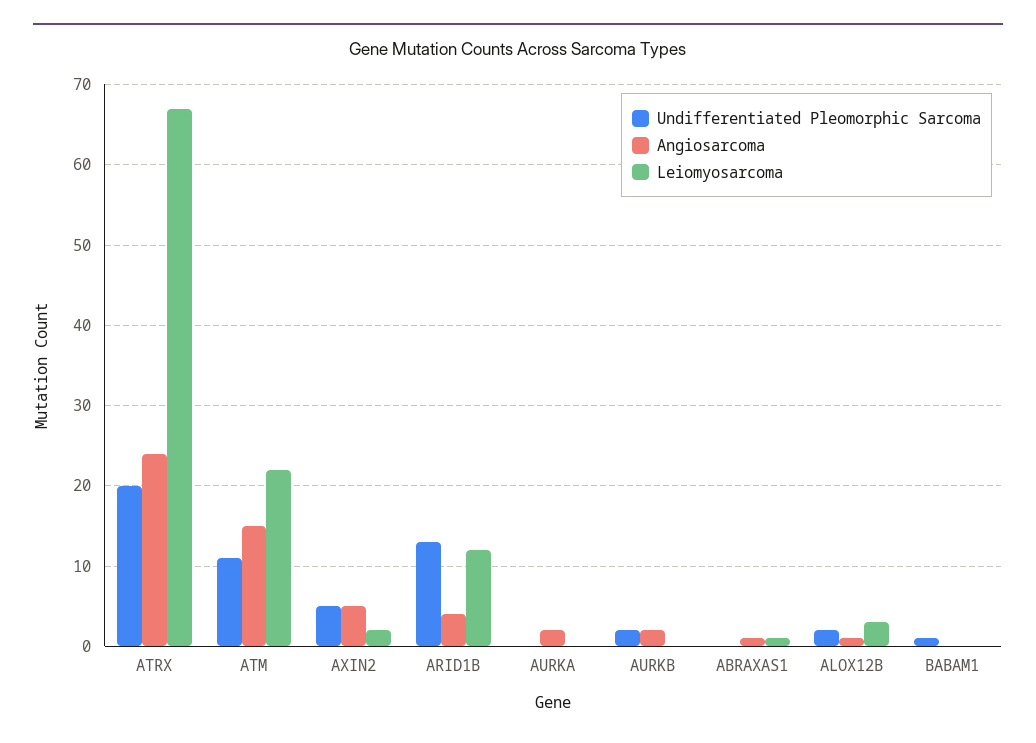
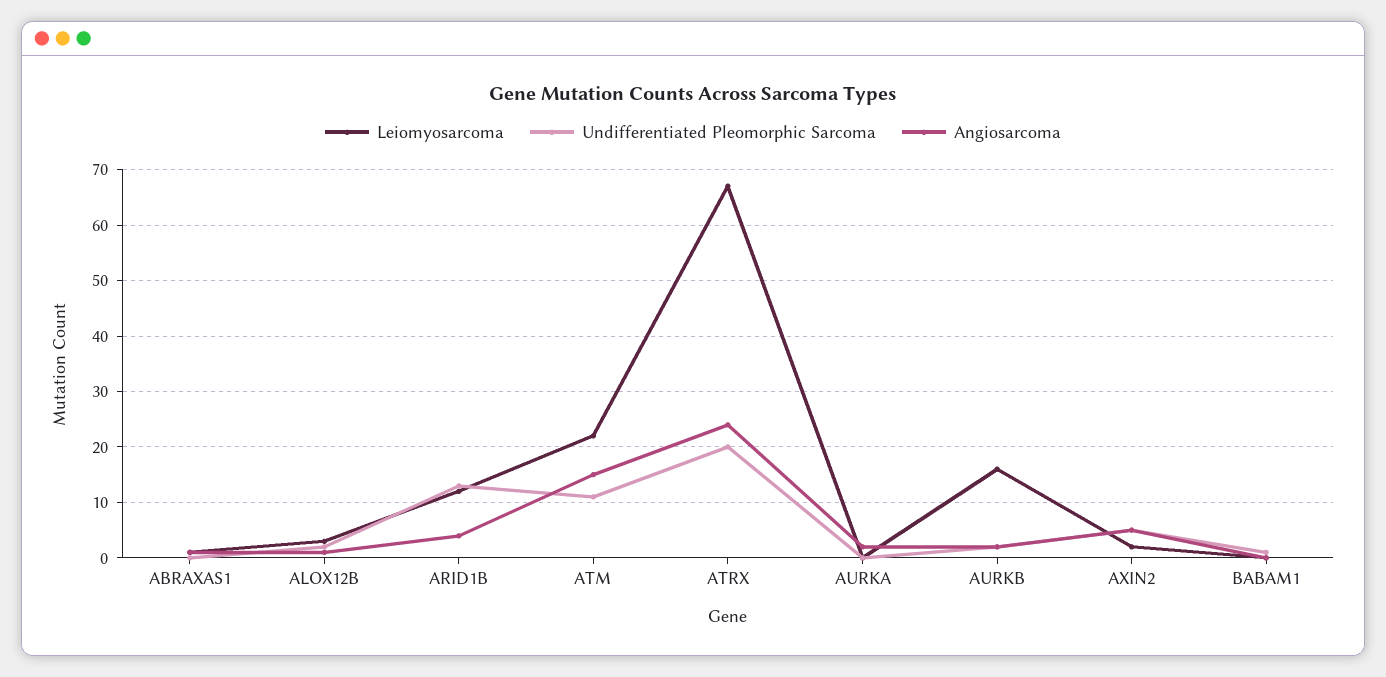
Leiomyosarcoma, AURKB: 0 -> 15

